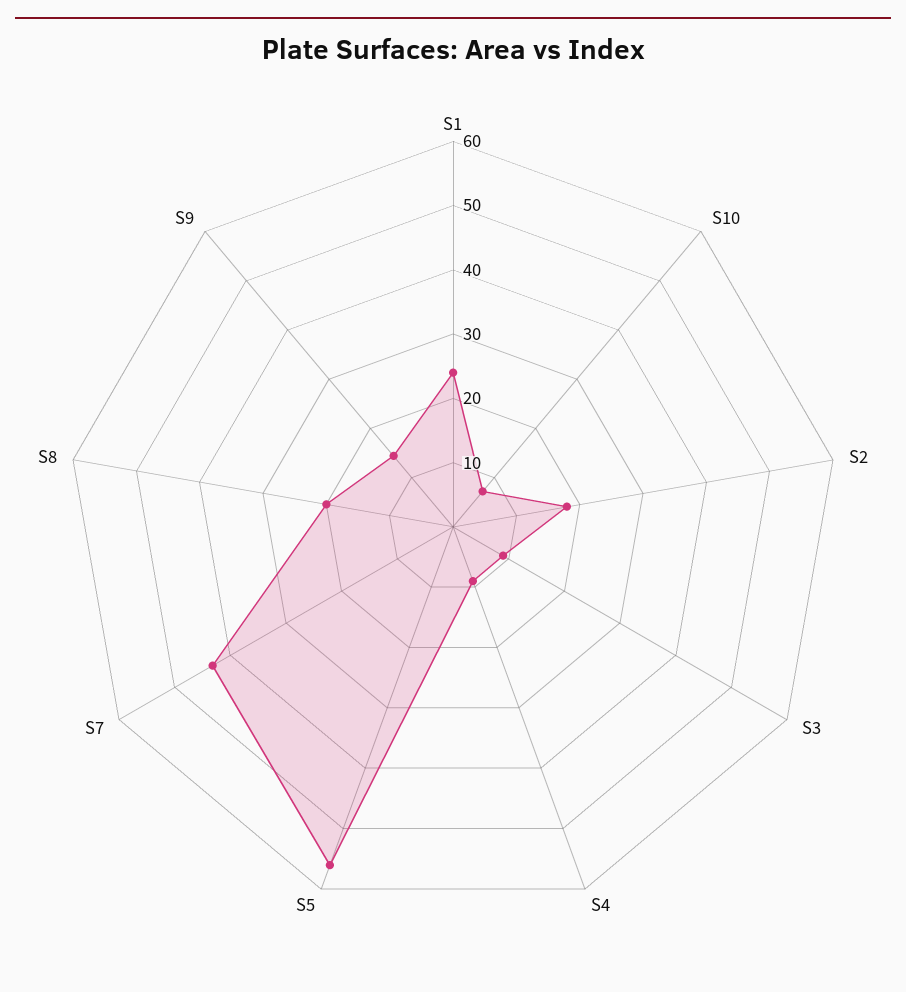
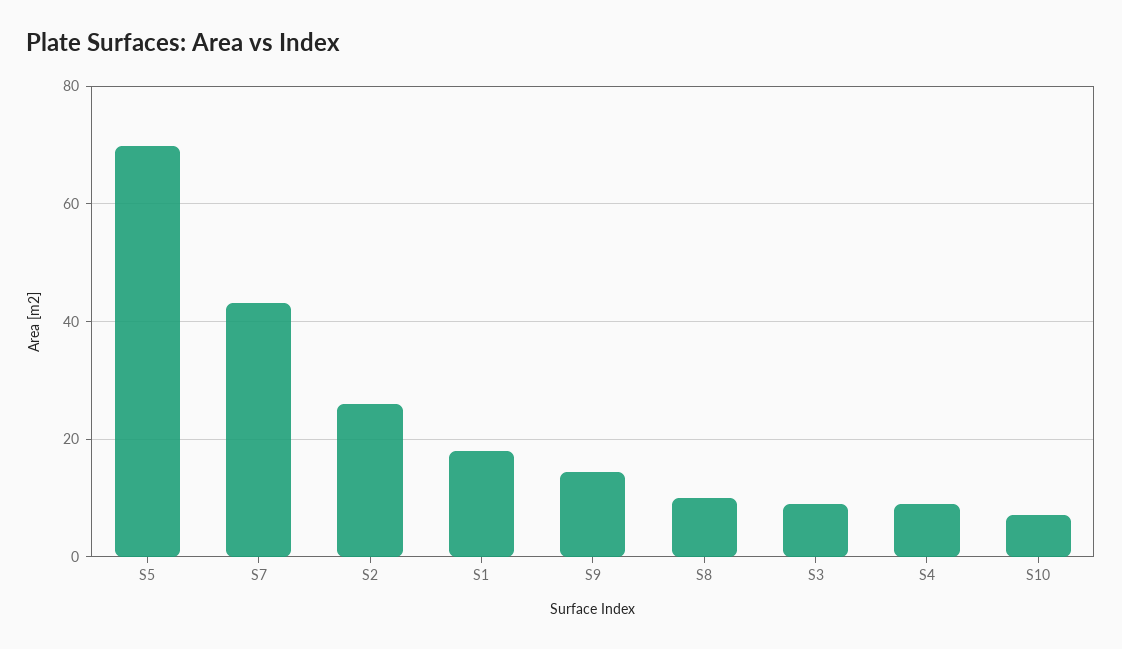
S1: 24 -> 18
S2: 18 -> 26
S5: 56 -> 70
S8: 20 -> 10

